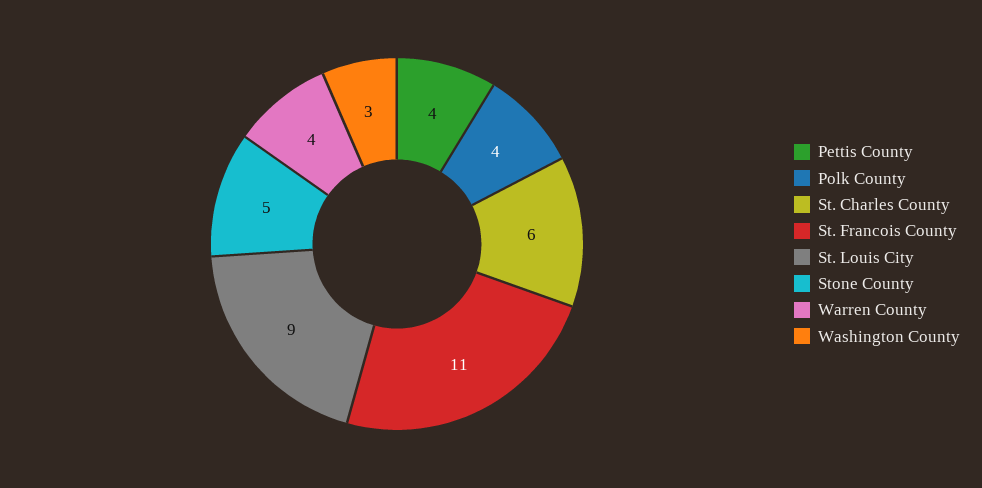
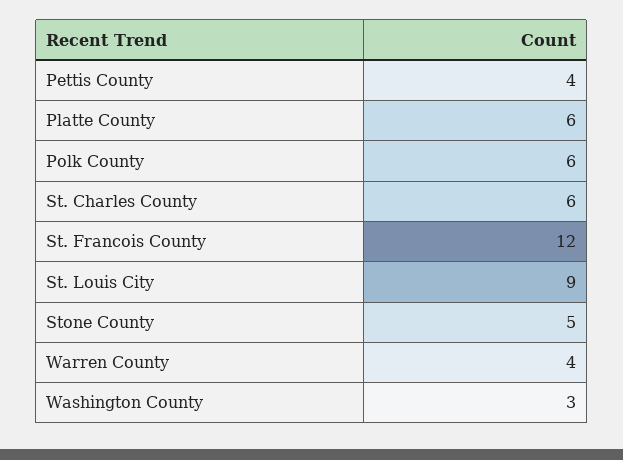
Polk County: 4 -> 6
St. Francois County: 11 -> 12
Platte County: none -> 6

